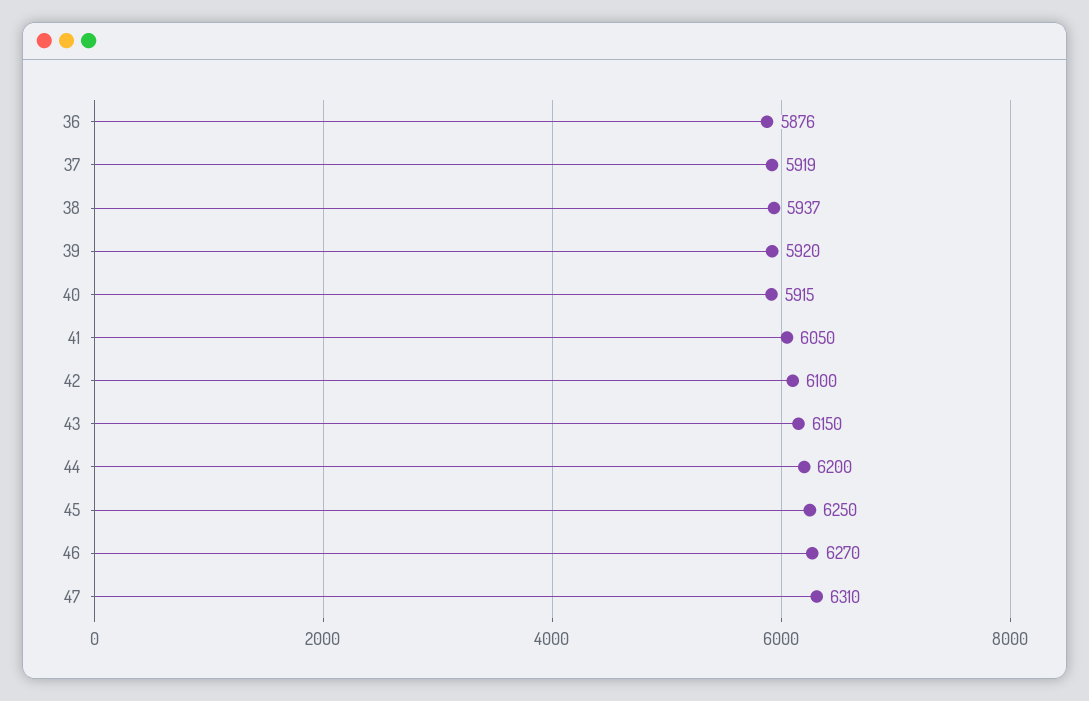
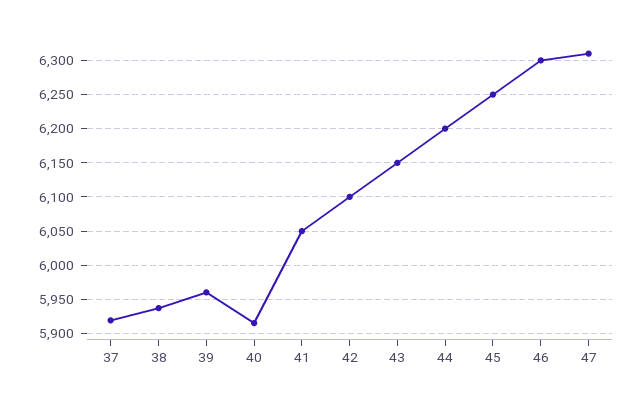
36: 5876 -> none
39: 5920 -> 5960
46: 6270 -> 6300

